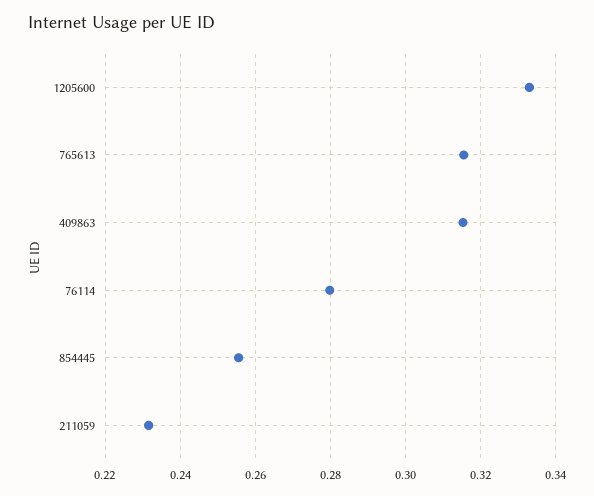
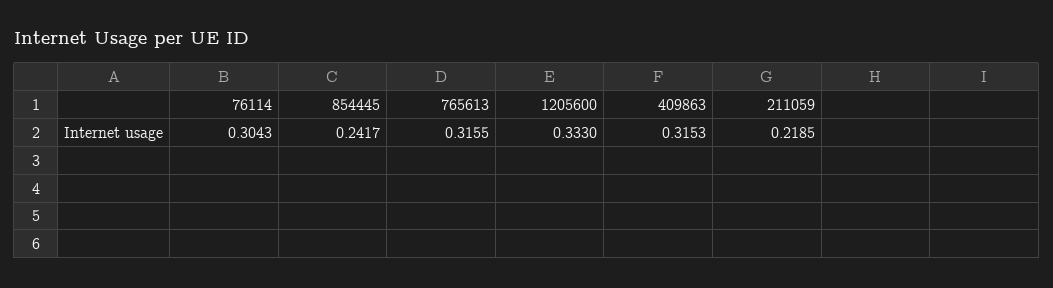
76114: 0.28 -> 0.3043
854445: 0.256 -> 0.2417
211059: 0.232 -> 0.2185

